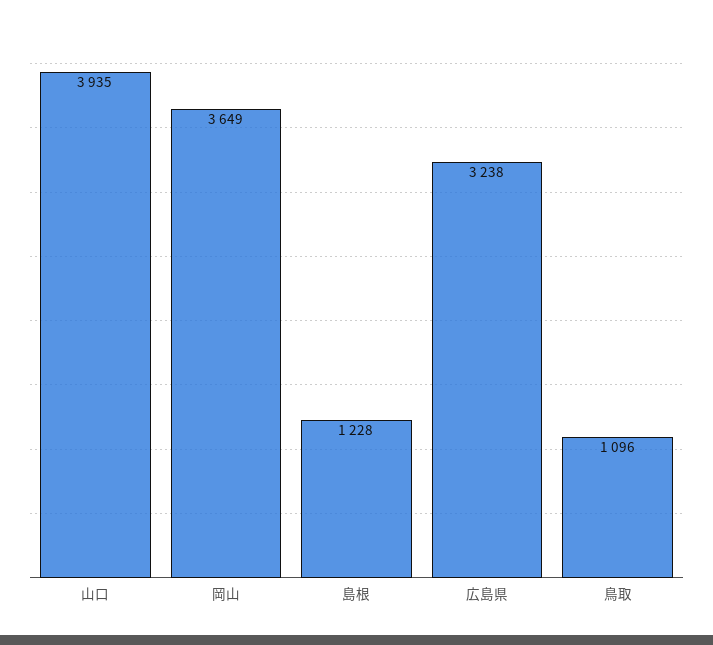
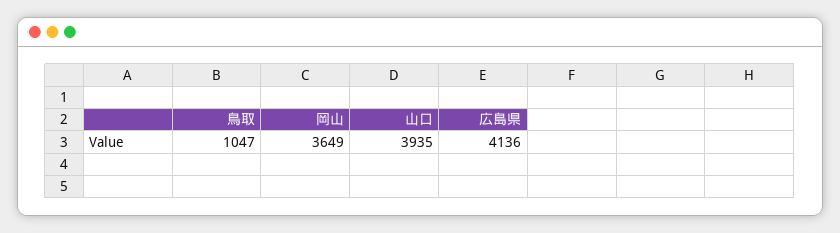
島根: 1228 -> none
広島県: 3238 -> 4136
鳥取: 1096 -> 1047

